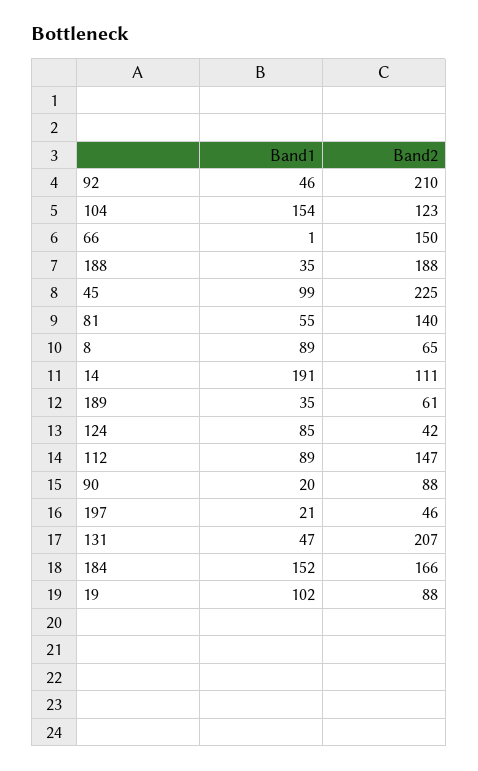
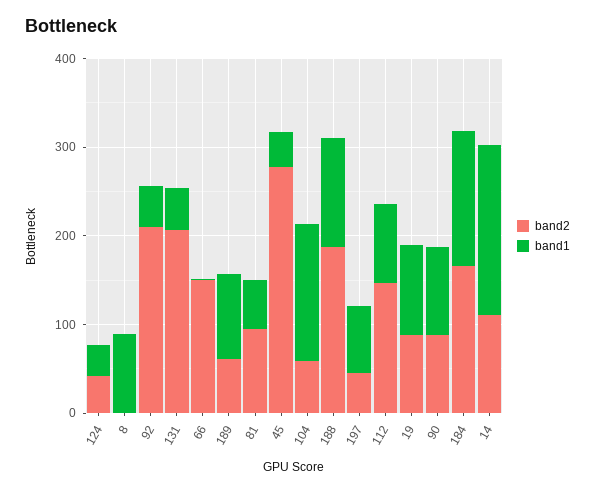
Band2, 104: 123 -> 60
Band1, 188: 35 -> 120
Band1, 45: 99 -> 40
Band2, 45: 225 -> 280
Band2, 81: 140 -> 100
Band2, 8: 65 -> 0
Band1, 189: 35 -> 100
Band1, 124: 85 -> 40
Band1, 90: 20 -> 100
Band1, 197: 21 -> 80

